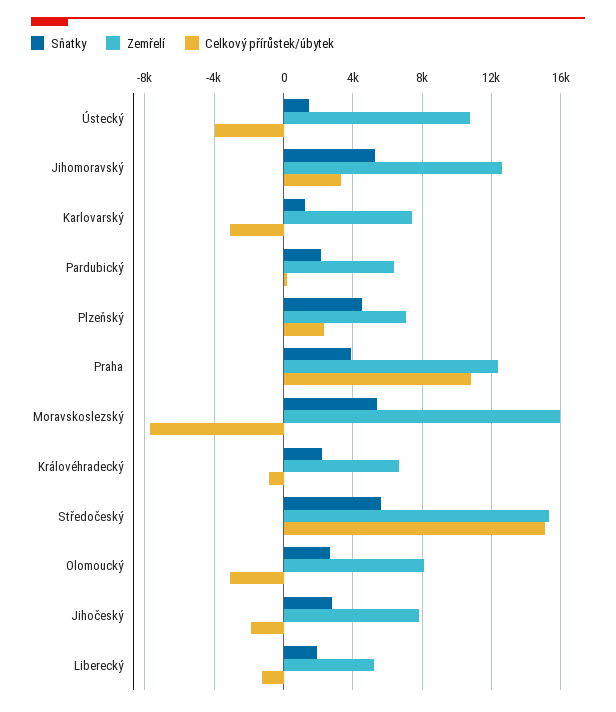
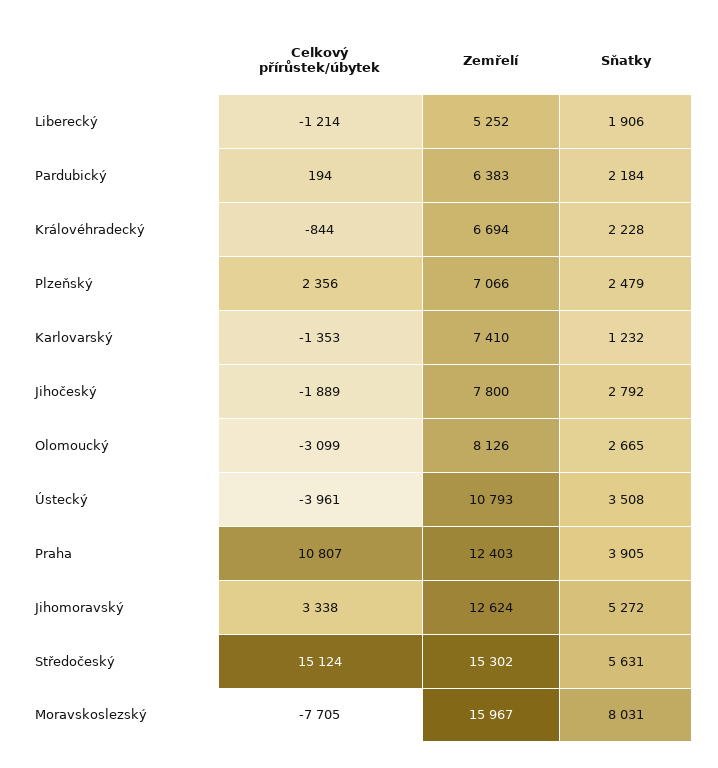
Sňatky, Ústecký: 1500 -> 3508
Celkový přírůstek/úbytek, Karlovarský: -3000 -> -1353
Sňatky, Plzeňský: 4500 -> 2479
Sňatky, Moravskoslezský: 5500 -> 8031

